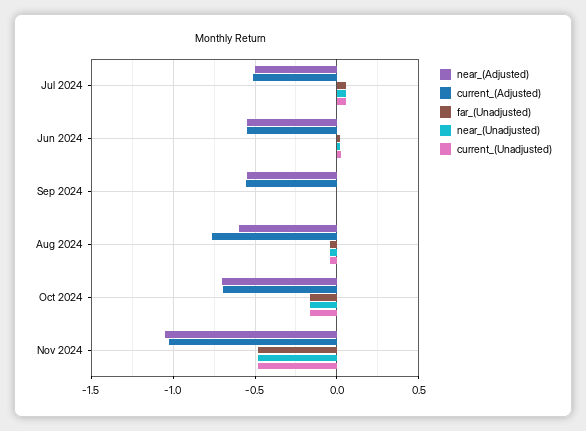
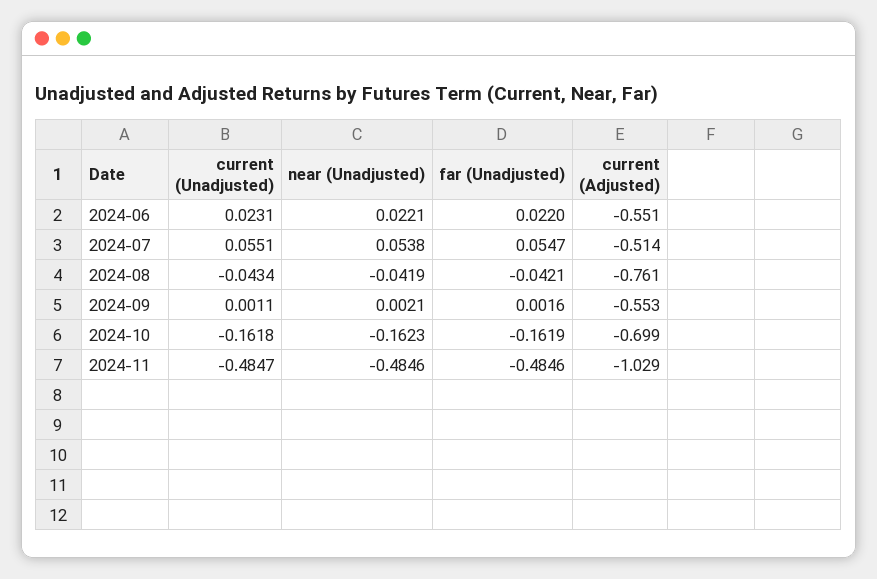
near_(Adjusted), Jul 2024: -0.5 -> none
near_(Adjusted), Jun 2024: -0.55 -> none
near_(Adjusted), Sep 2024: -0.55 -> none
near_(Adjusted), Aug 2024: -0.6 -> none
near_(Adjusted), Oct 2024: -0.7 -> none
near_(Adjusted), Nov 2024: -1.05 -> none

